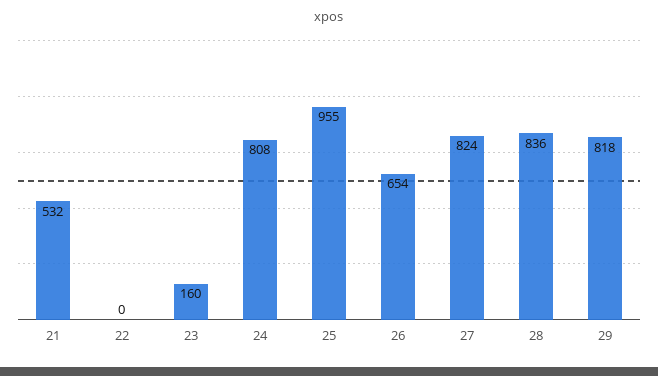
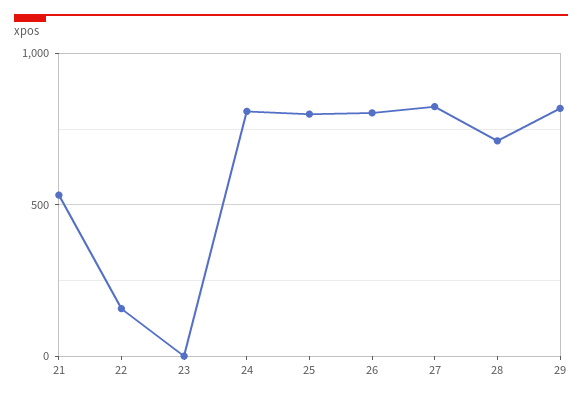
22: 0 -> 150
23: 160 -> 0
25: 955 -> 800
26: 654 -> 800
28: 836 -> 700

